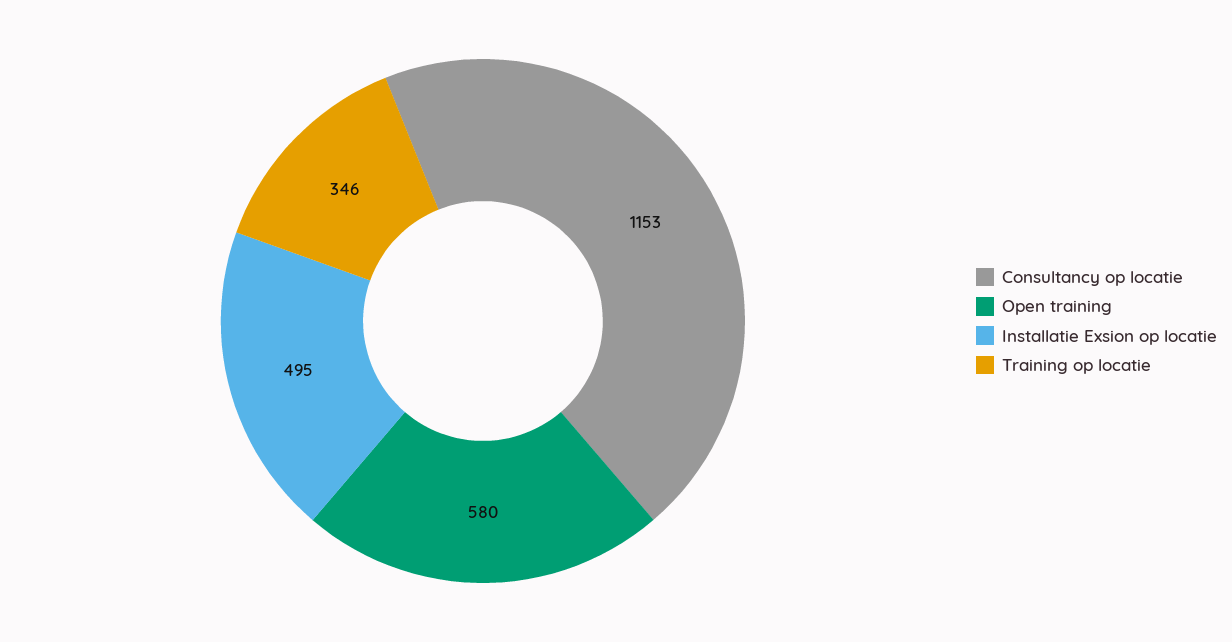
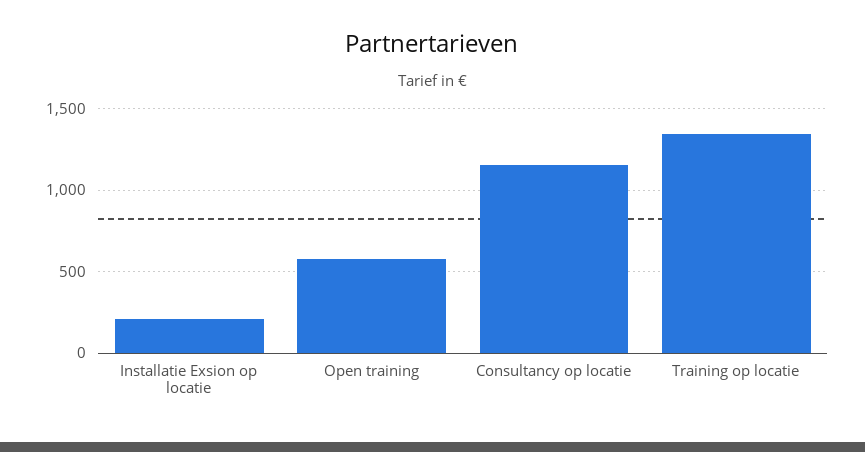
Installatie Exsion op locatie: 495 -> 200
Training op locatie: 346 -> 1350

